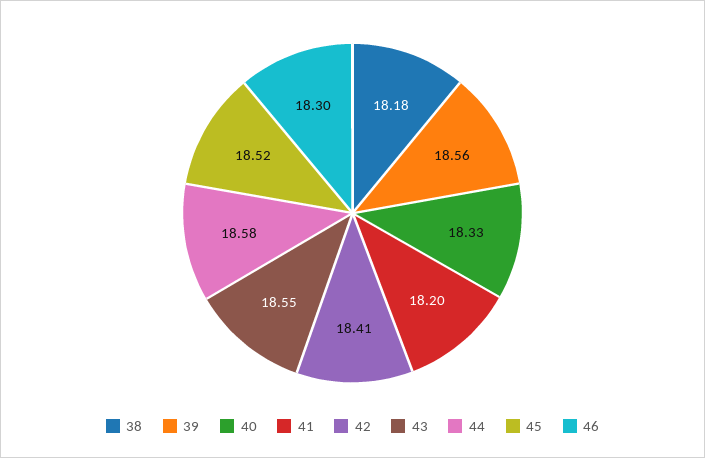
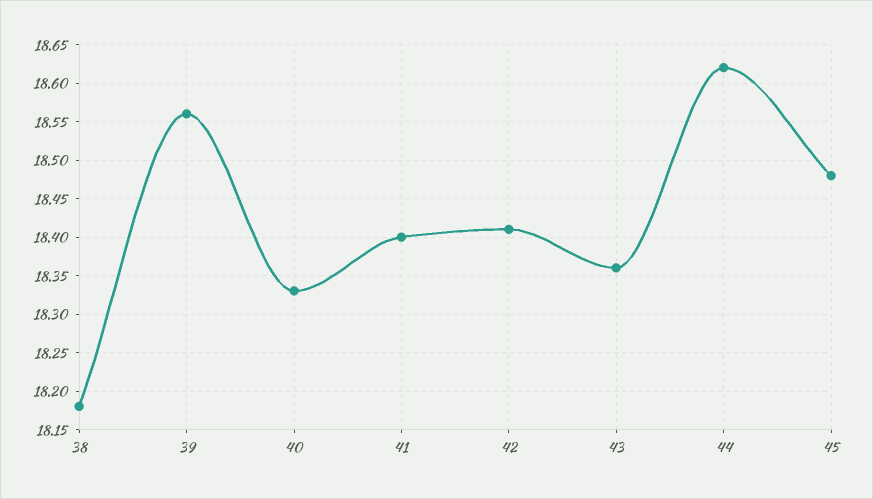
41: 18.2 -> 18.4
43: 18.55 -> 18.36
44: 18.58 -> 18.62
45: 18.52 -> 18.48
46: 18.3 -> none

